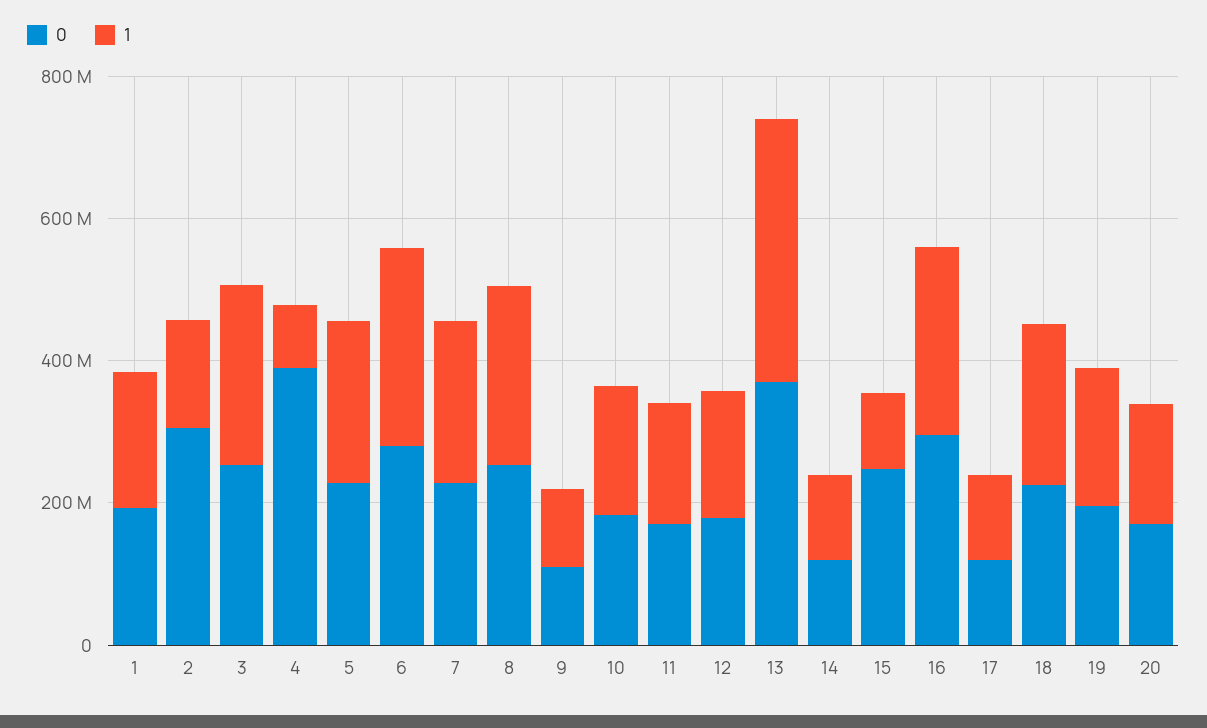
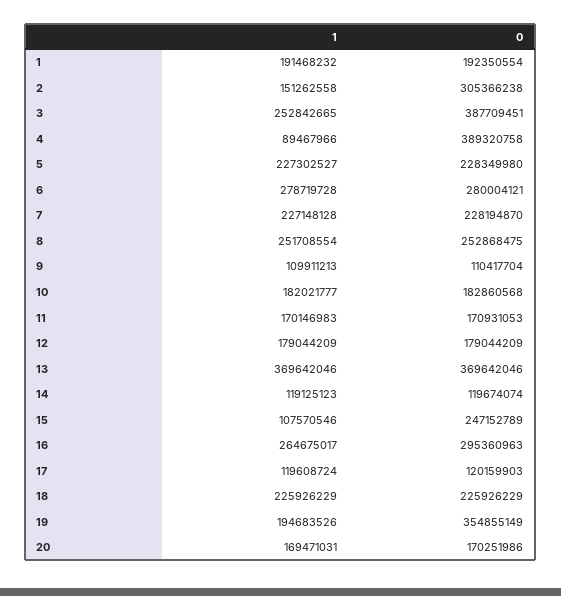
0, 3: 250000000 -> 387709451
0, 19: 200000000 -> 354855149

